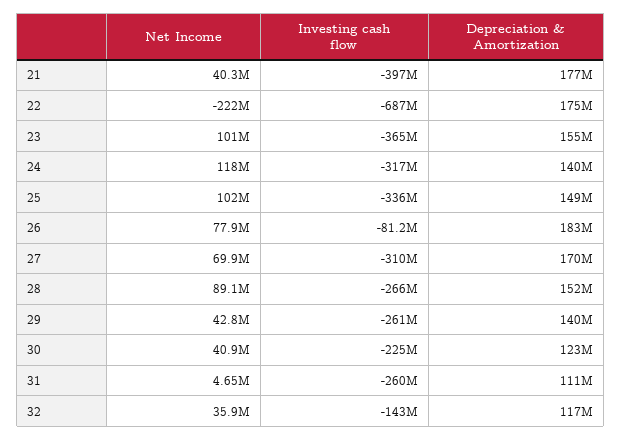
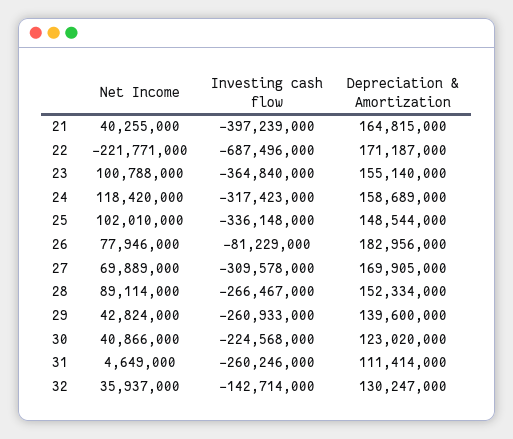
Depreciation & Amortization, 21: 177000000 -> 164815000
Depreciation & Amortization, 22: 175000000 -> 171187000
Depreciation & Amortization, 24: 140000000 -> 158689000
Depreciation & Amortization, 32: 117000000 -> 130247000

